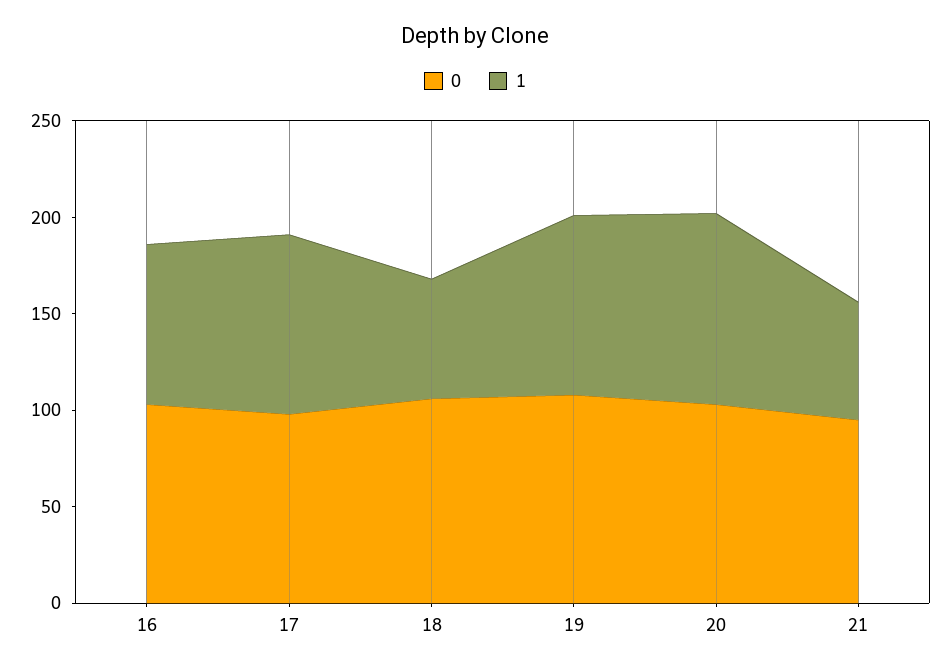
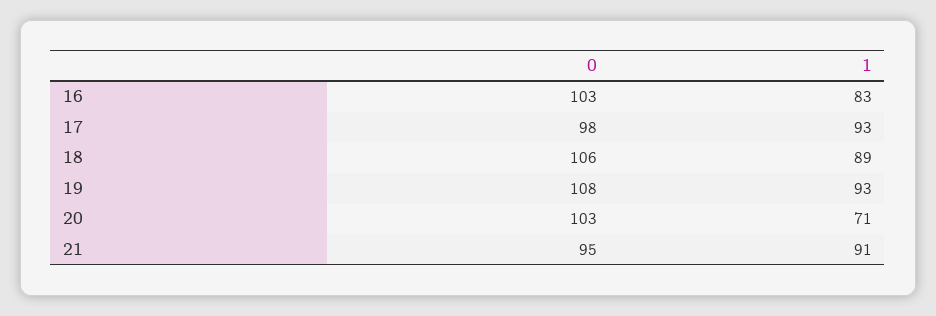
1, 18: 60 -> 89
1, 20: 100 -> 71
1, 21: 60 -> 91

